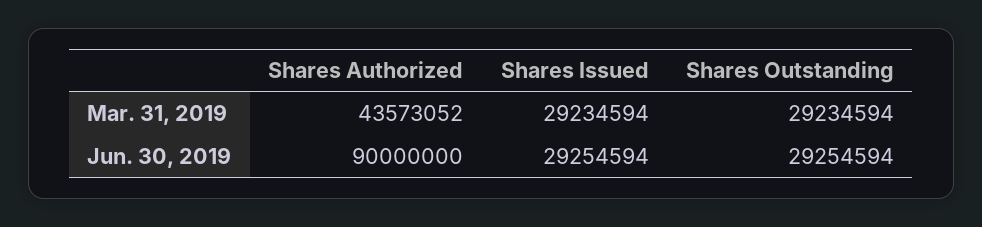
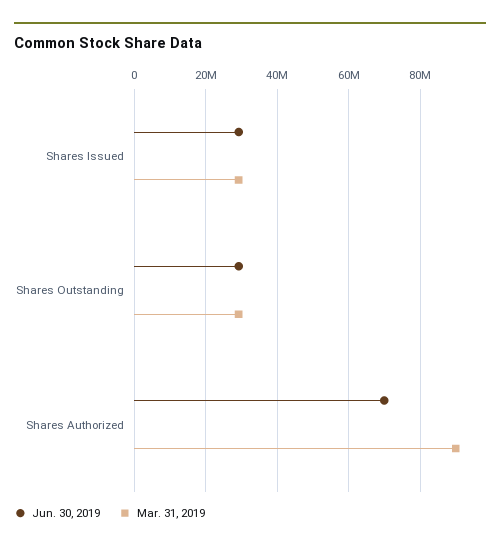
Mar. 31, 2019, Shares Authorized: 43573052 -> 90000000
Jun. 30, 2019, Shares Authorized: 90000000 -> 70000000

